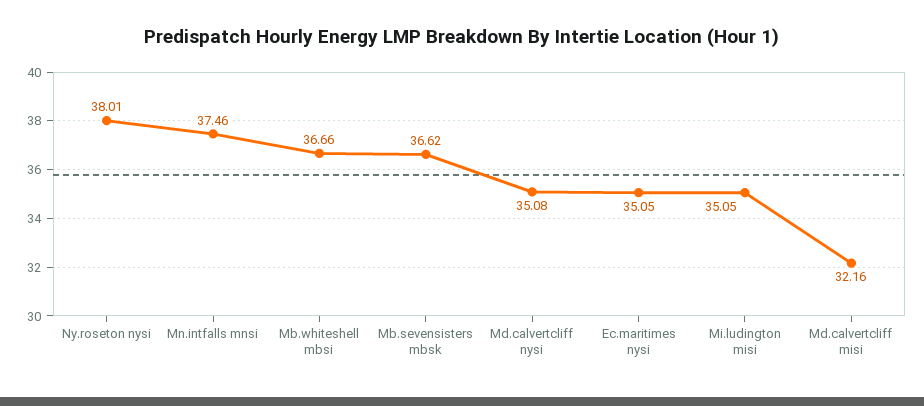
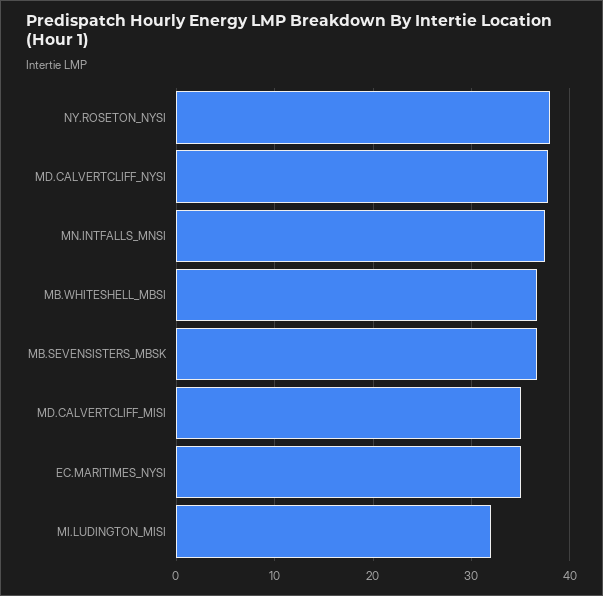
Md.calvertcliff nysi: 35.08 -> 38
Mi.ludington misi: 35.05 -> 32
Md.calvertcliff misi: 32.16 -> 35

